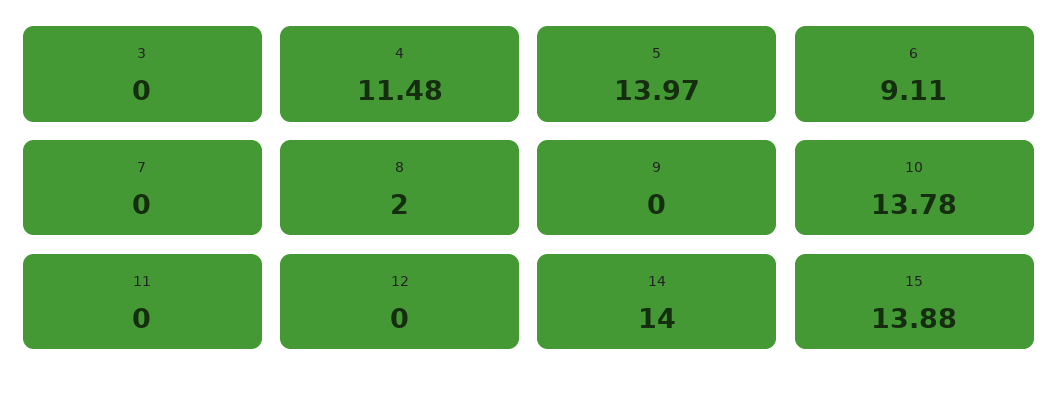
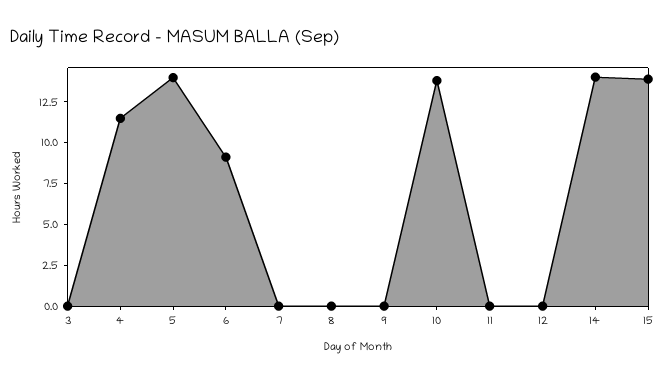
8: 2 -> 0

